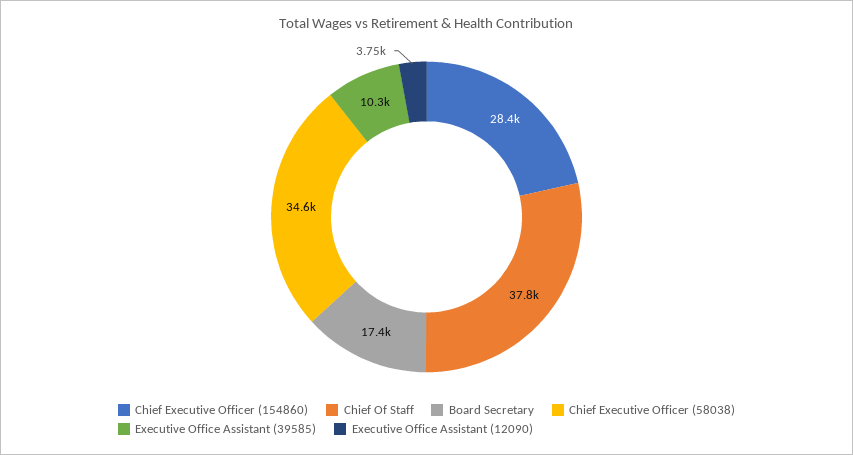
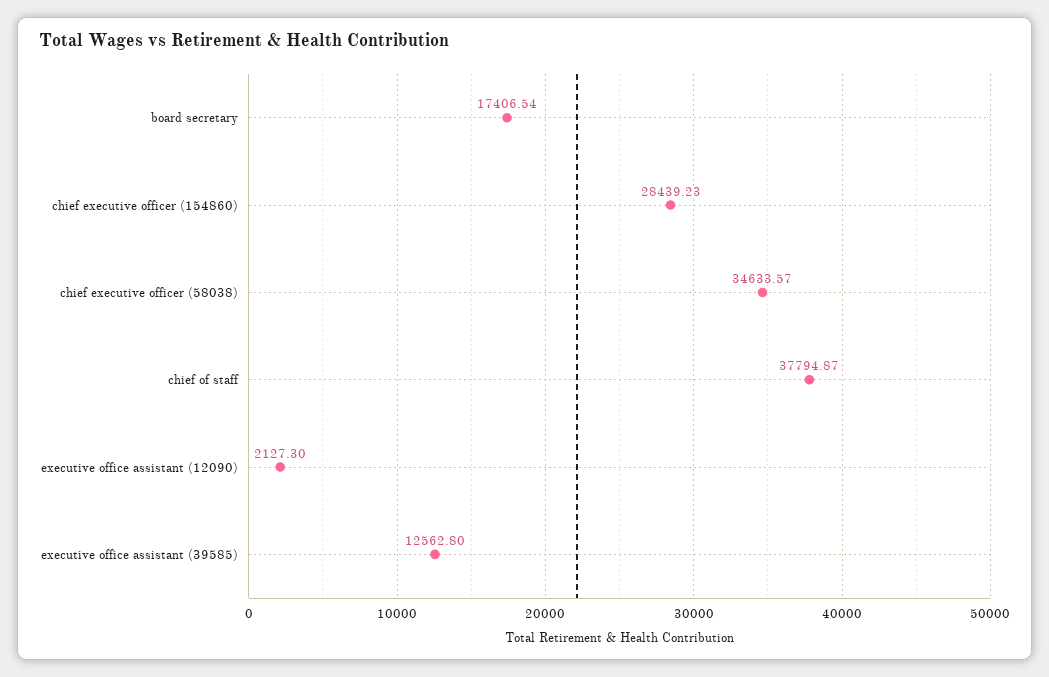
Executive Office Assistant (39585): 10300 -> 12562.8
Executive Office Assistant (12090): 3750 -> 2127.3

